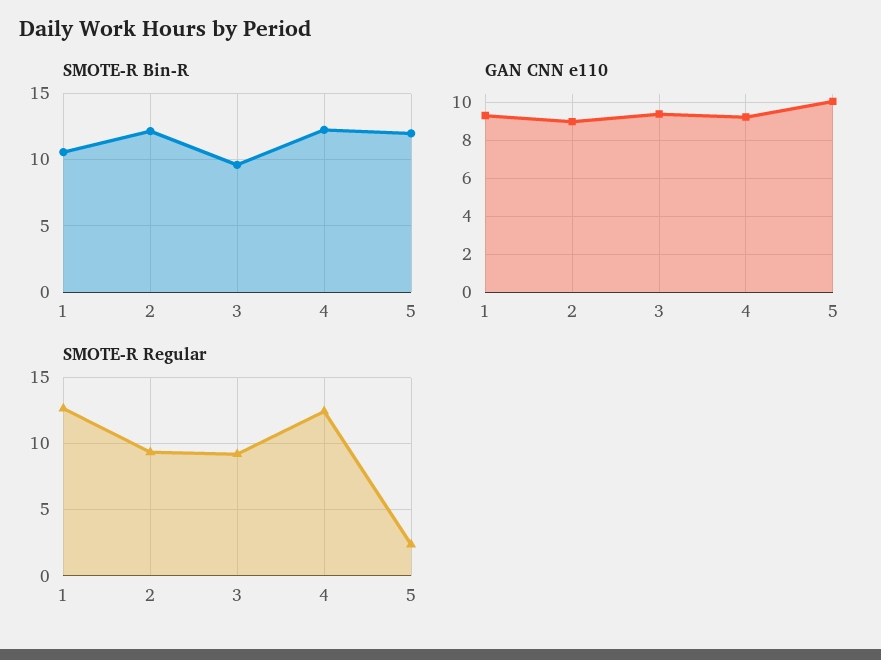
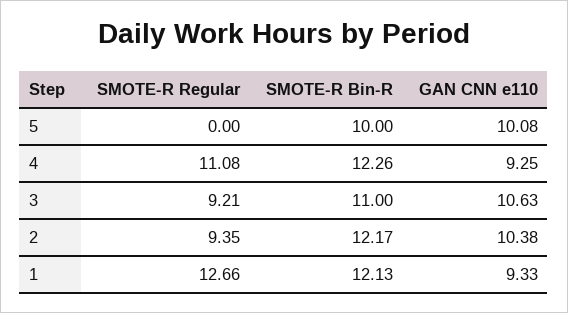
SMOTE-R Bin-R, 1: 10.5 -> 12.13
SMOTE-R Bin-R, 3: 9.5 -> 11
SMOTE-R Bin-R, 5: 12 -> 10
GAN CNN e110, 2: 9 -> 10.38
GAN CNN e110, 3: 9.5 -> 10.63
SMOTE-R Regular, 4: 12.5 -> 11.08
SMOTE-R Regular, 5: 2.5 -> 0

